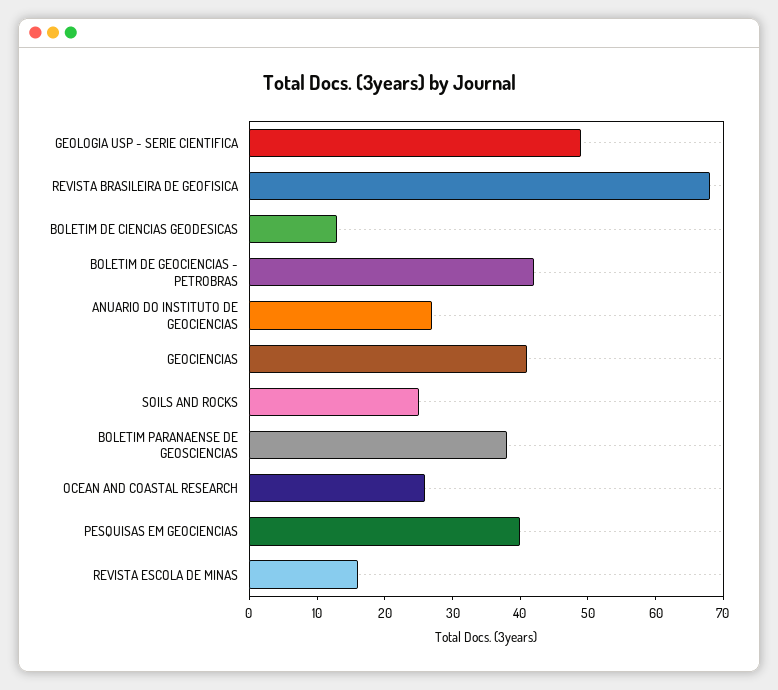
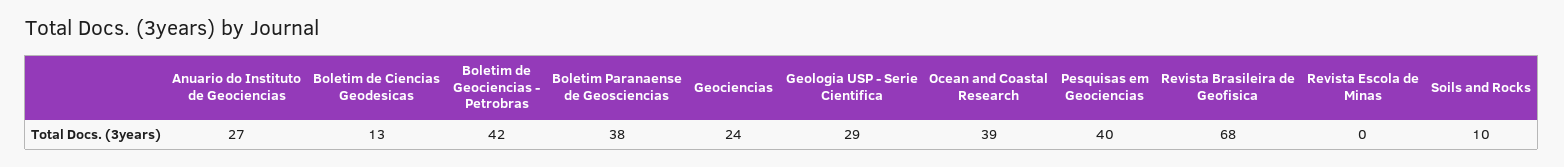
GEOLOGIA USP - SERIE CIENTIFICA: 50 -> 29
GEOCIENCIAS: 40 -> 24
SOILS AND ROCKS: 25 -> 10
OCEAN AND COASTAL RESEARCH: 25 -> 39
REVISTA ESCOLA DE MINAS: 15 -> 0

